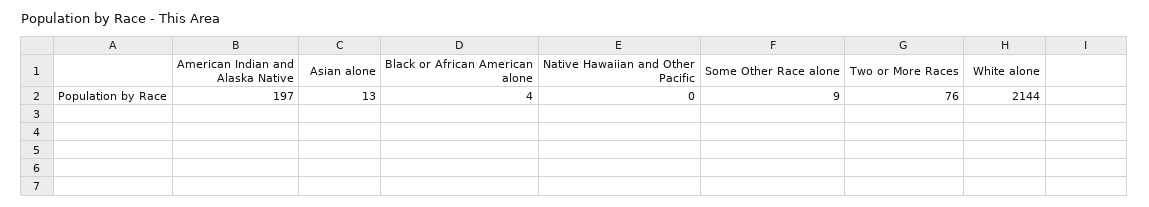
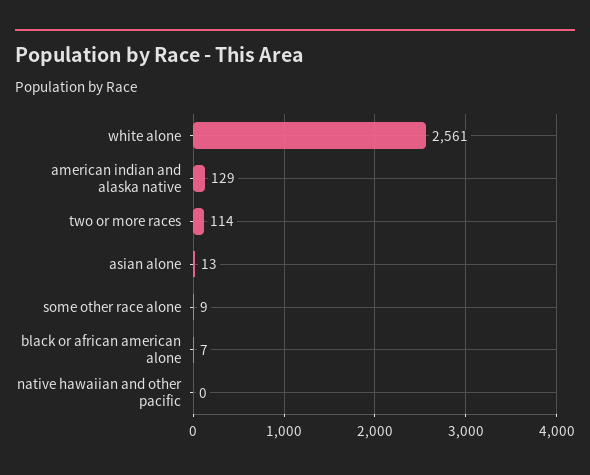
American Indian and Alaska Native: 197 -> 129
Black or African American alone: 4 -> 7
Two or More Races: 76 -> 114
White alone: 2144 -> 2561

